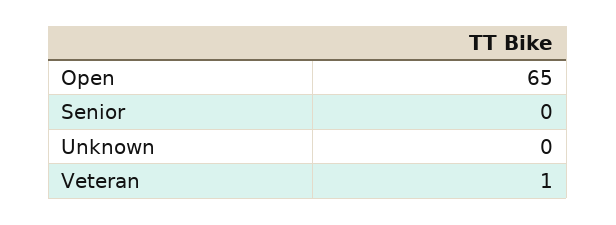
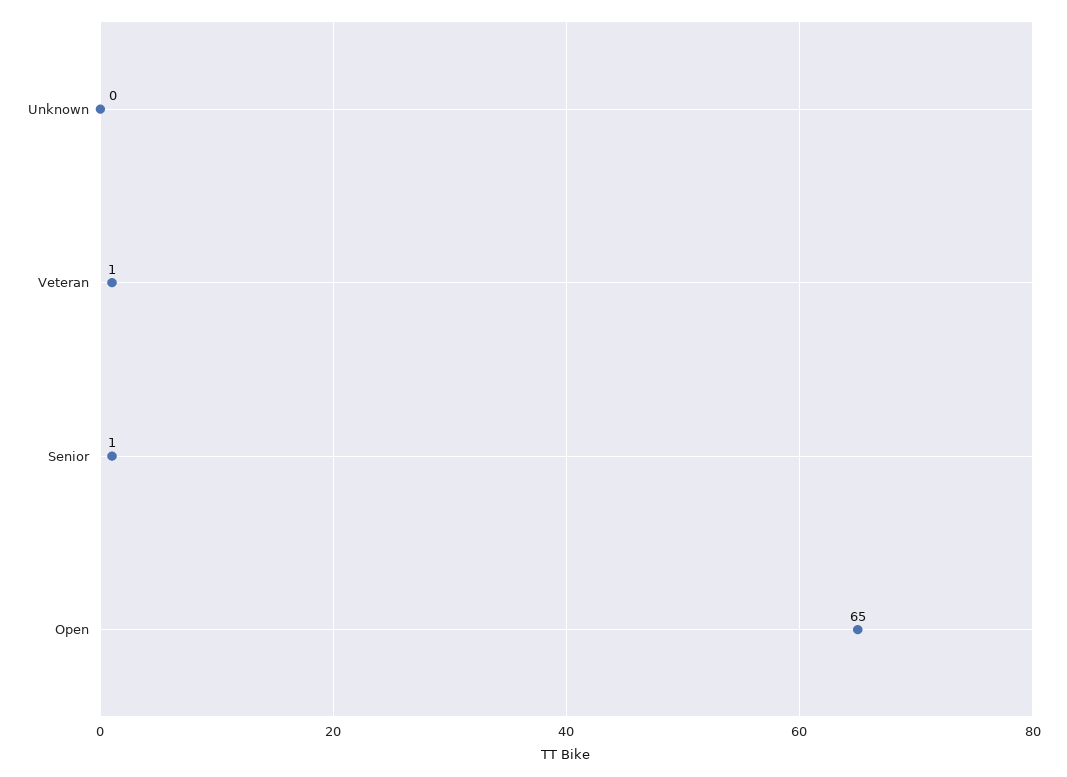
Senior: 0 -> 1

